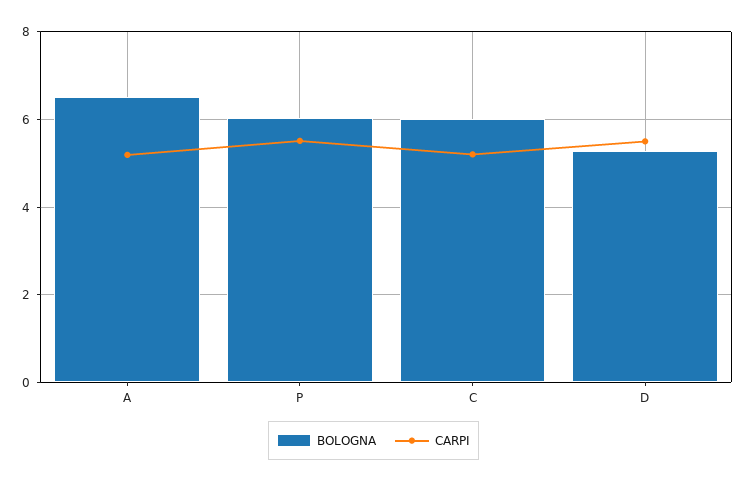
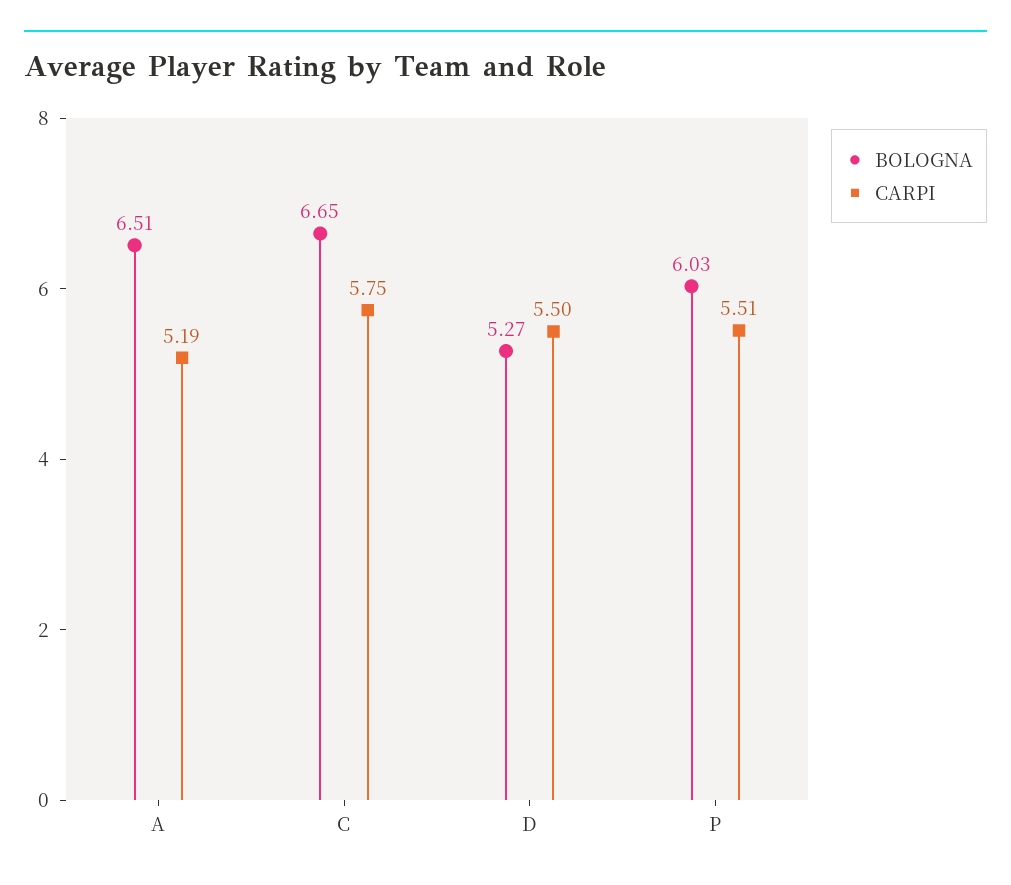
BOLOGNA, C: 6 -> 6.65
CARPI, C: 5.2 -> 5.75

